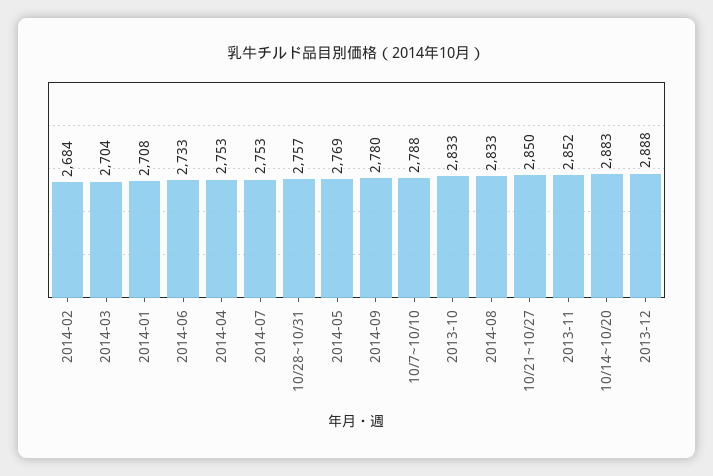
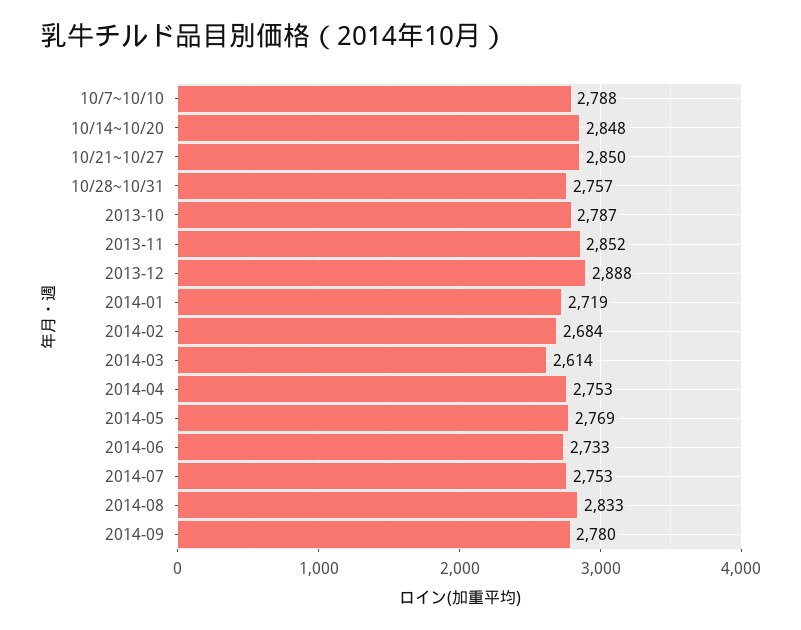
2014-03: 2704 -> 2614
2014-01: 2708 -> 2719
2013-10: 2833 -> 2787
10/14~10/20: 2883 -> 2848

